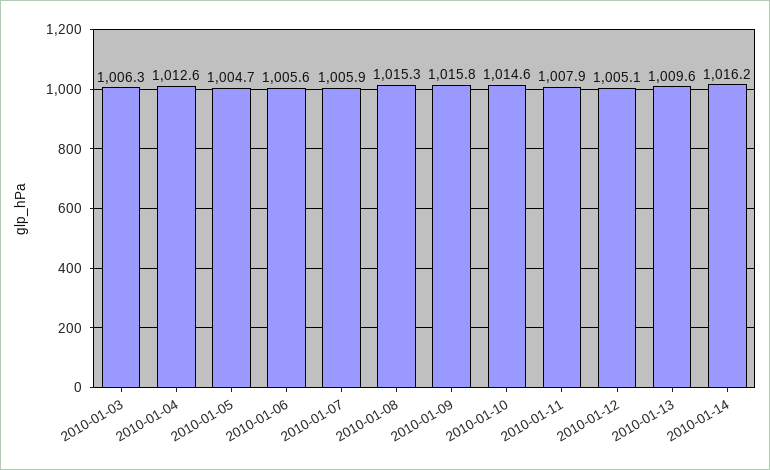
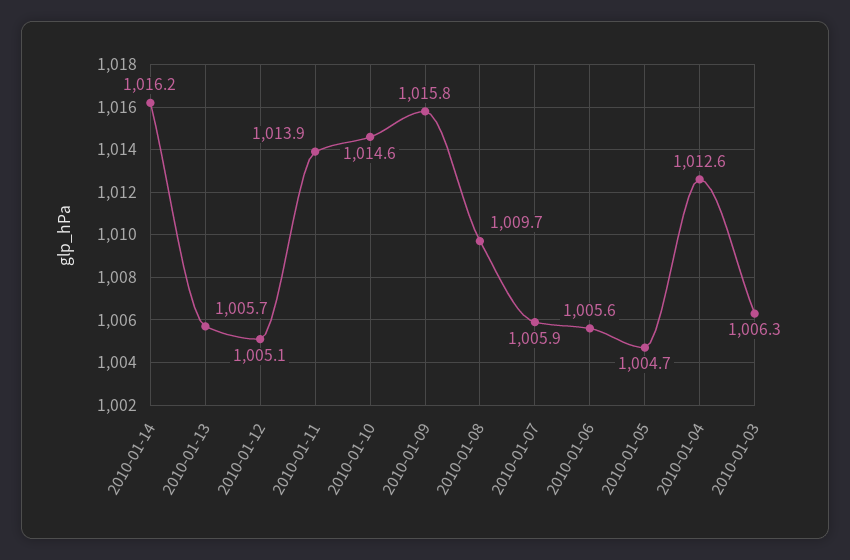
2010-01-08: 1015.3 -> 1009.7
2010-01-11: 1007.9 -> 1013.9
2010-01-13: 1009.6 -> 1005.7

